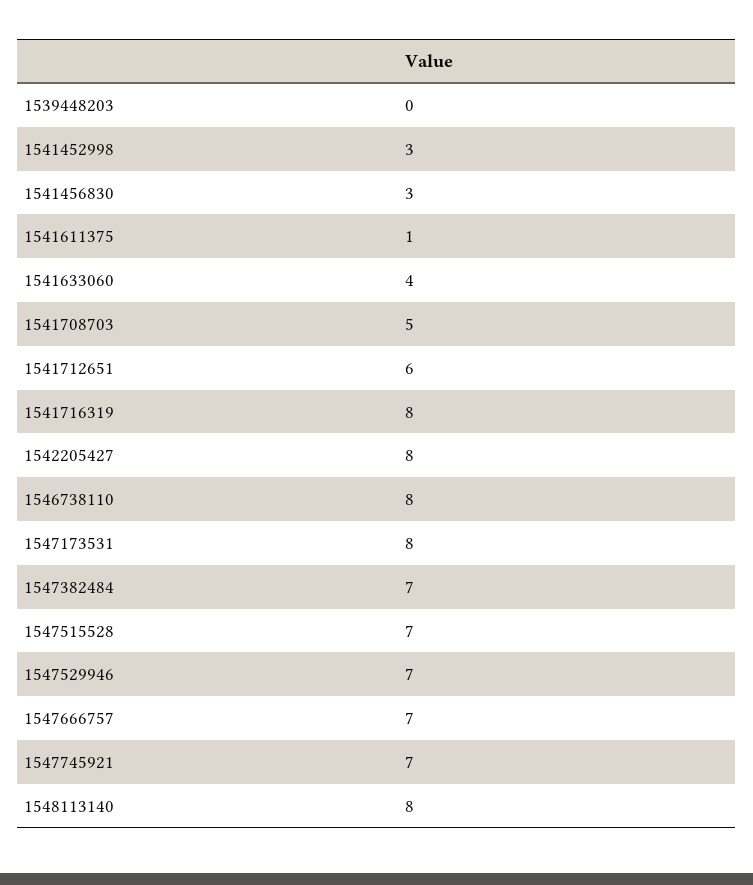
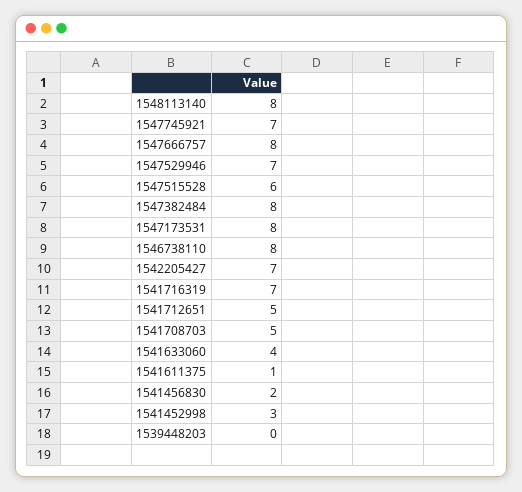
1541456830: 3 -> 2
1541712651: 6 -> 5
1541716319: 8 -> 7
1542205427: 8 -> 7
1547382484: 7 -> 8
1547515528: 7 -> 6
1547666757: 7 -> 8

